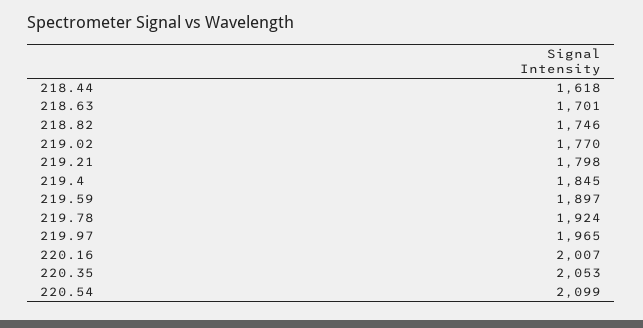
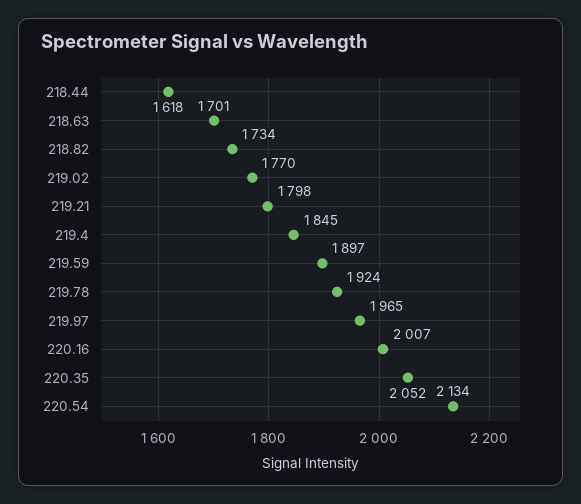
218.82: 1746 -> 1734
220.35: 2053 -> 2052
220.54: 2099 -> 2134

